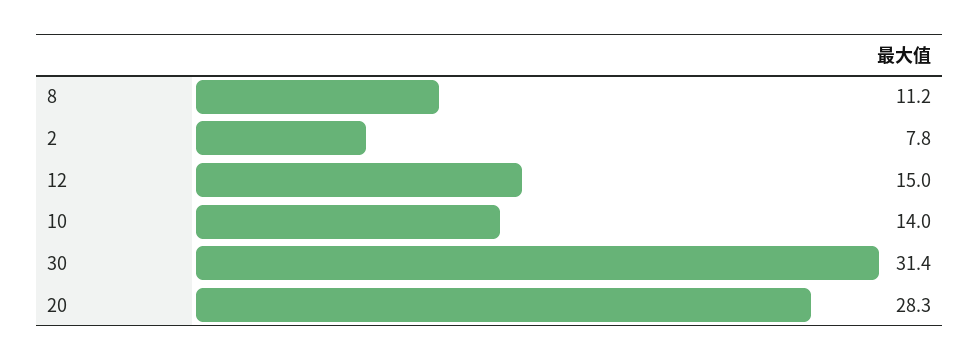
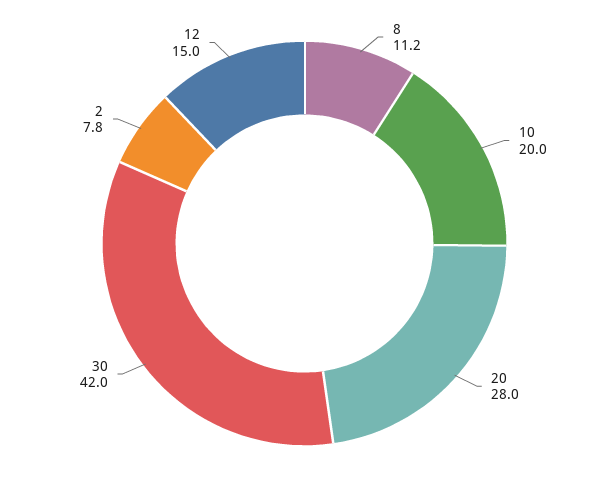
10: 14 -> 20
30: 31.4 -> 42
20: 28.3 -> 28

